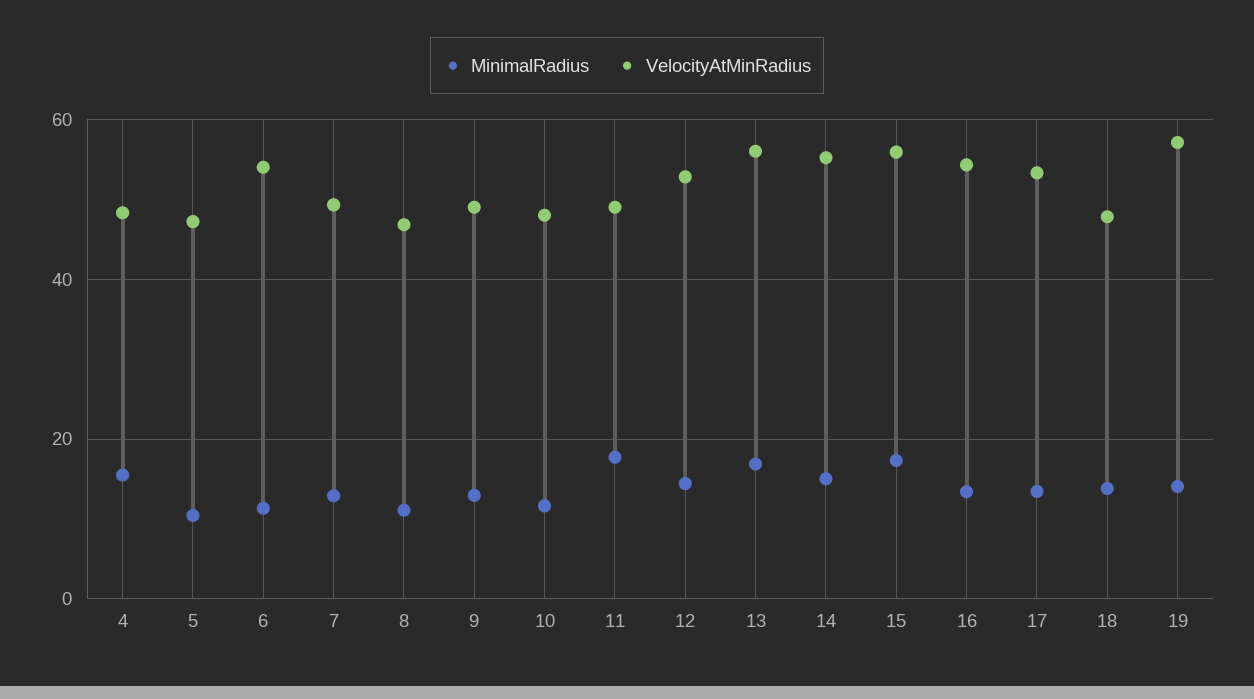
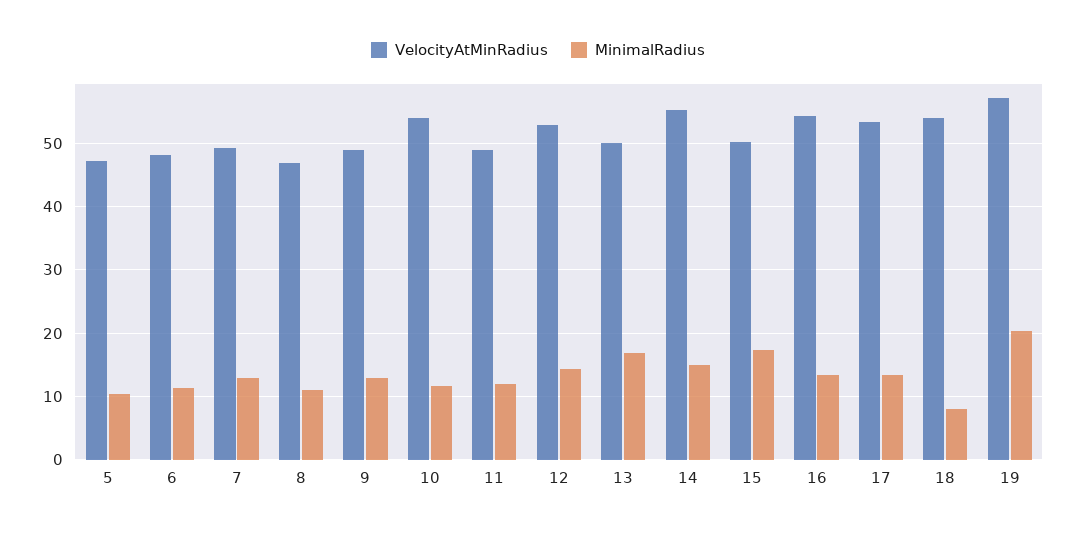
MinimalRadius, 4: 16 -> none
VelocityAtMinRadius, 4: 48 -> none
VelocityAtMinRadius, 6: 54 -> 48
VelocityAtMinRadius, 10: 48 -> 54
MinimalRadius, 11: 18 -> 12
VelocityAtMinRadius, 13: 56 -> 50
VelocityAtMinRadius, 15: 56 -> 50
MinimalRadius, 18: 14 -> 8
VelocityAtMinRadius, 18: 48 -> 54
MinimalRadius, 19: 14 -> 20

